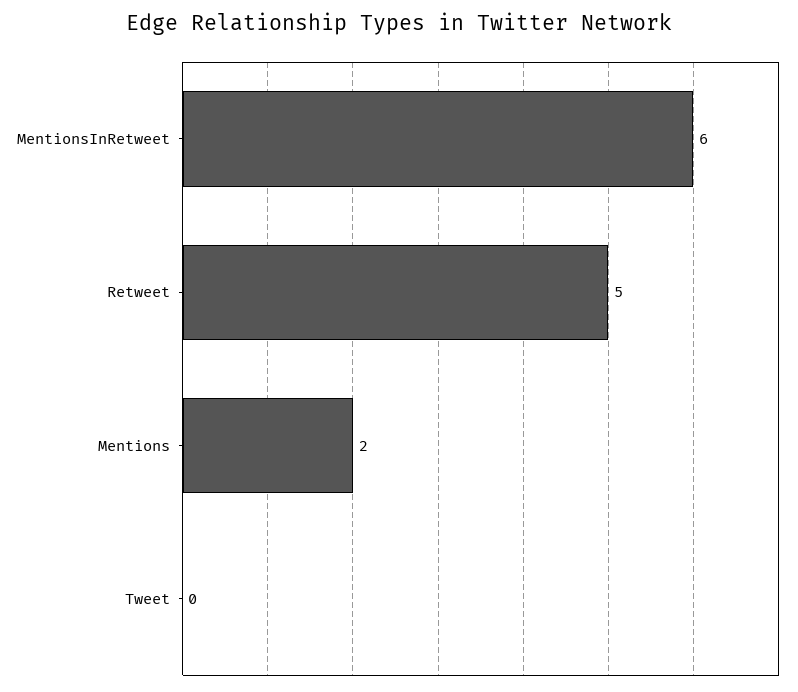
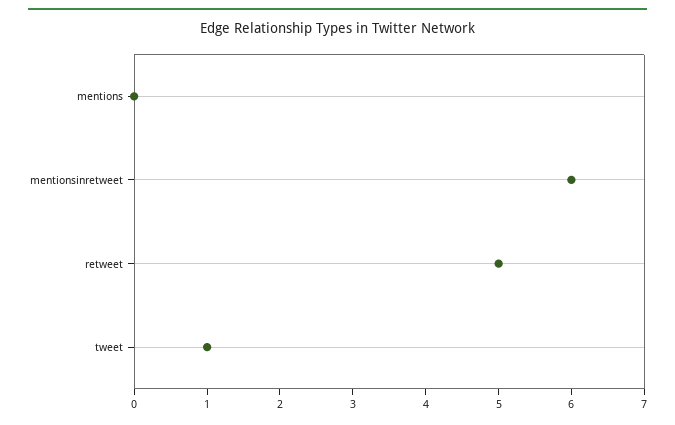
Mentions: 2 -> 0
Tweet: 0 -> 1

